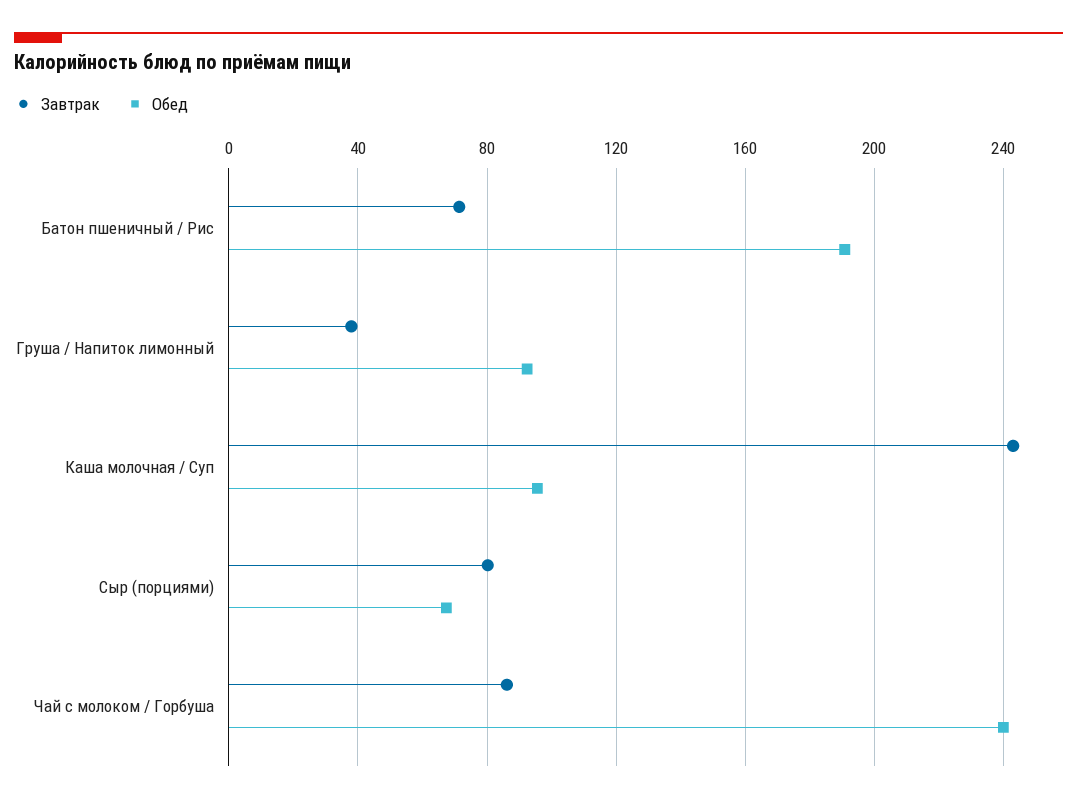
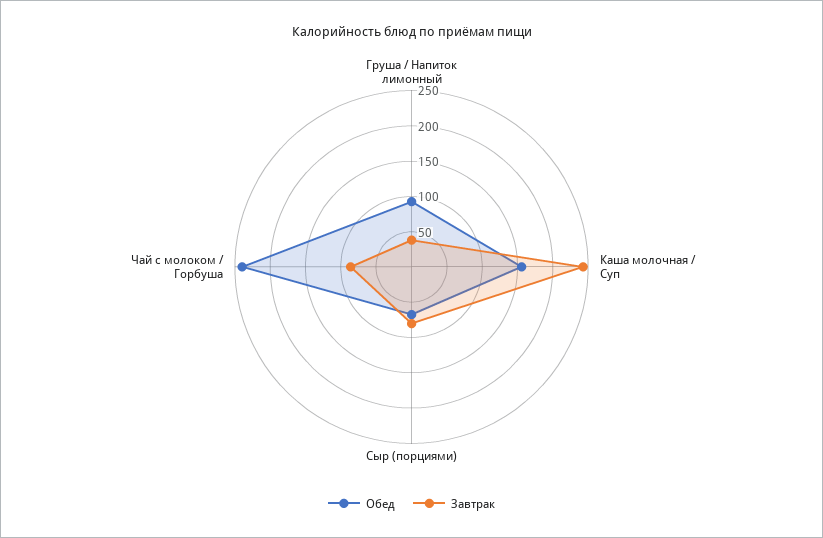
Завтрак, Батон пшеничный / Рис: 70 -> none
Обед, Батон пшеничный / Рис: 190 -> none
Обед, Каша молочная / Суп: 95 -> 150

